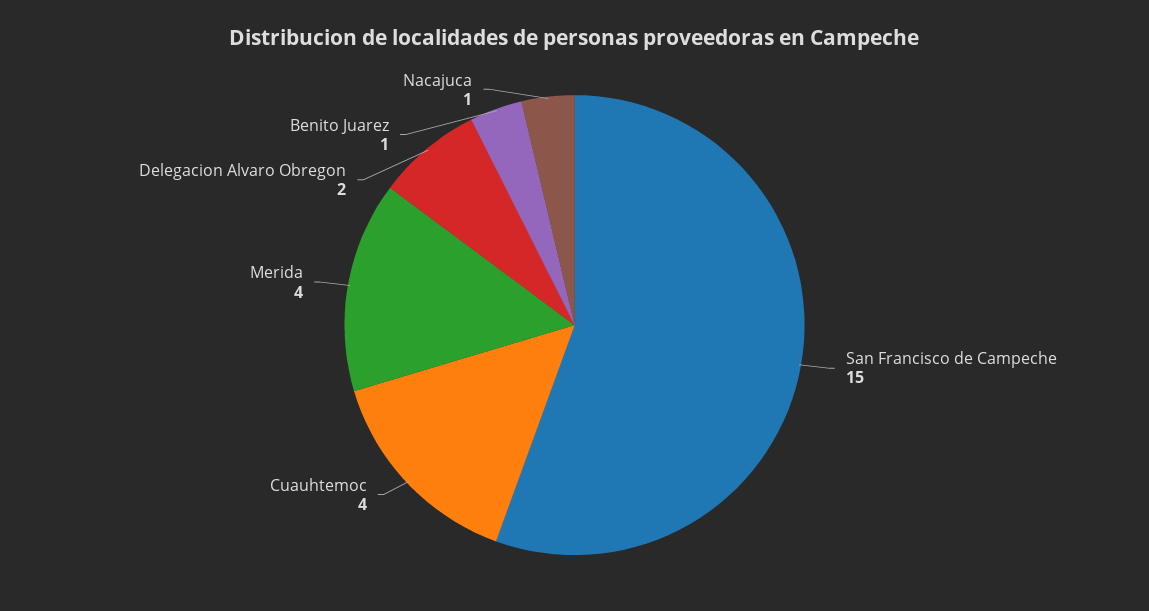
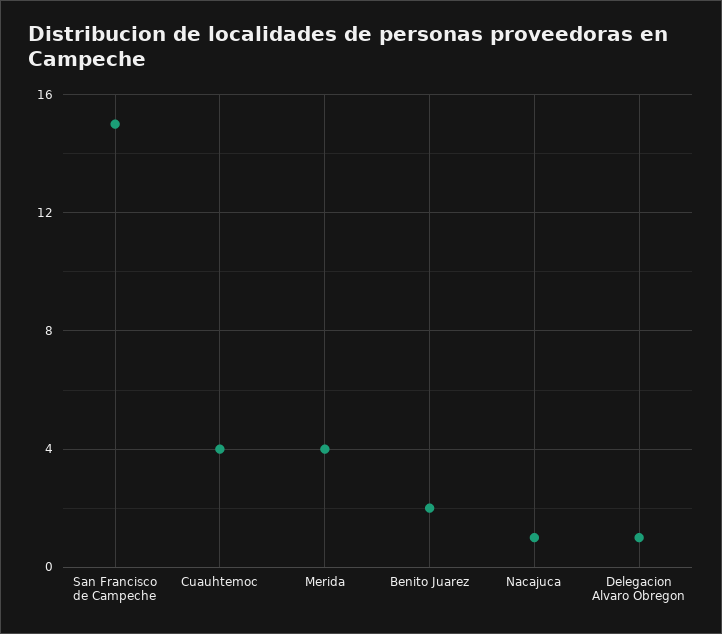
Delegacion Alvaro Obregon: 2 -> 1
Benito Juarez: 1 -> 2

